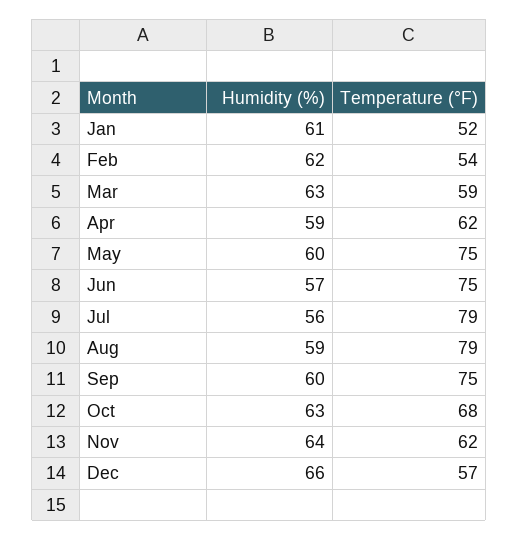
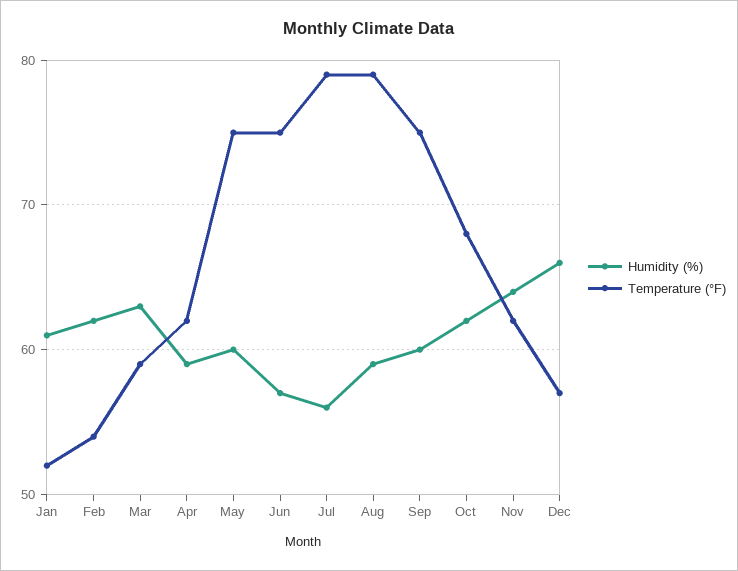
Humidity (%), Oct: 63 -> 62

